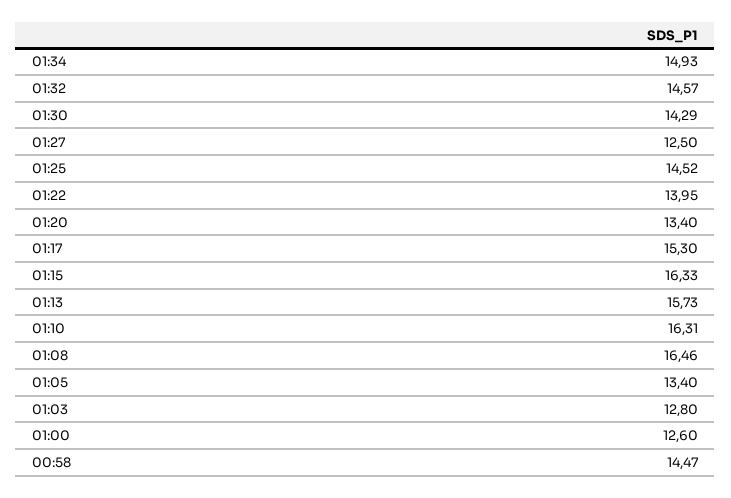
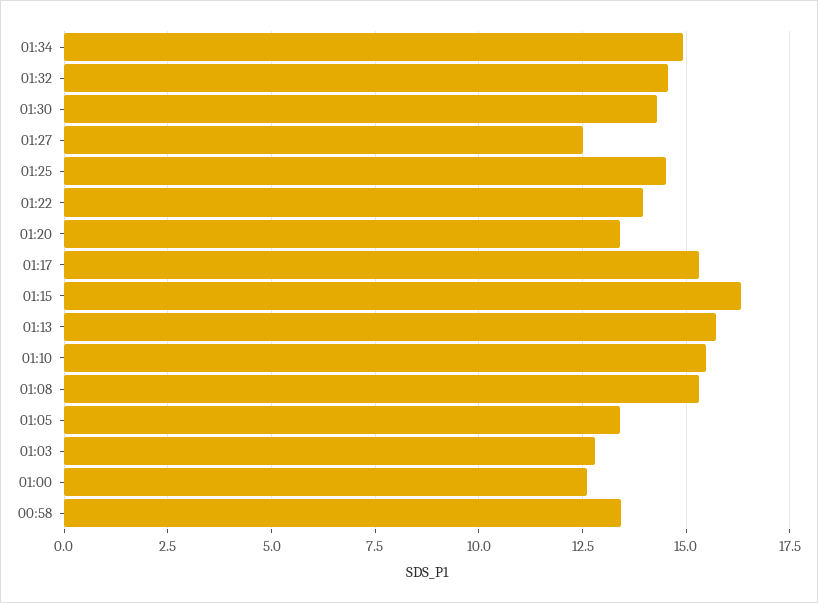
01:10: 16.31 -> 15.5
01:08: 16.46 -> 15.25
00:58: 14.47 -> 13.5

